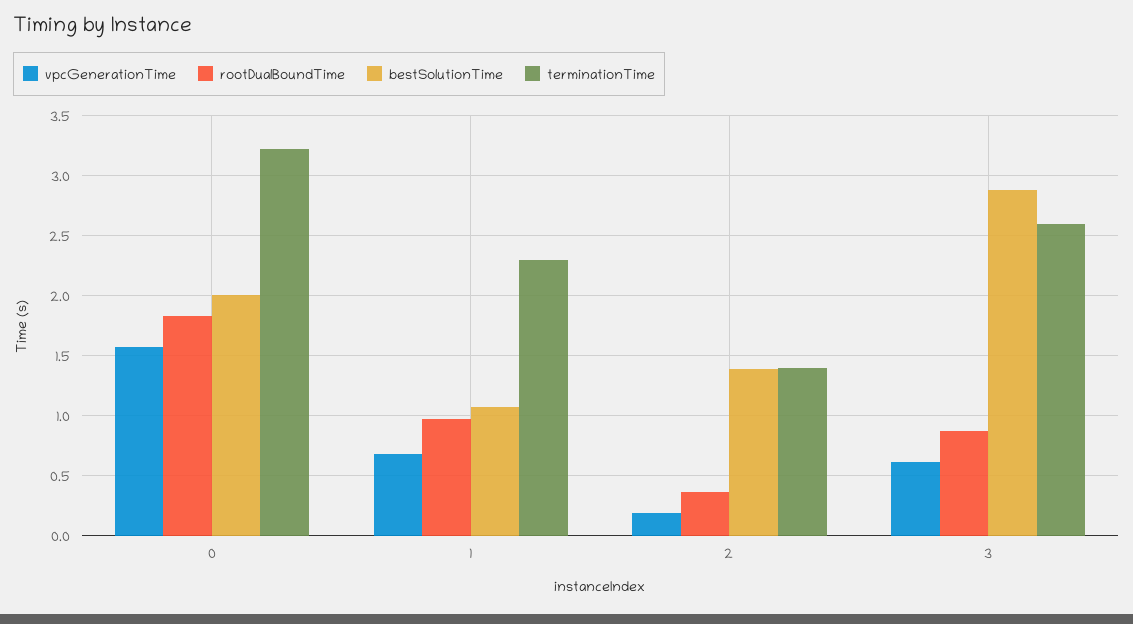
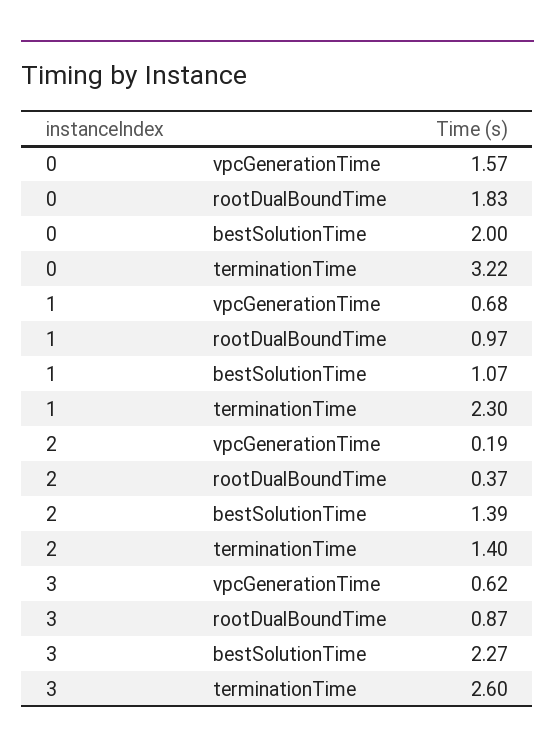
bestSolutionTime, 3: 2.9 -> 2.27

